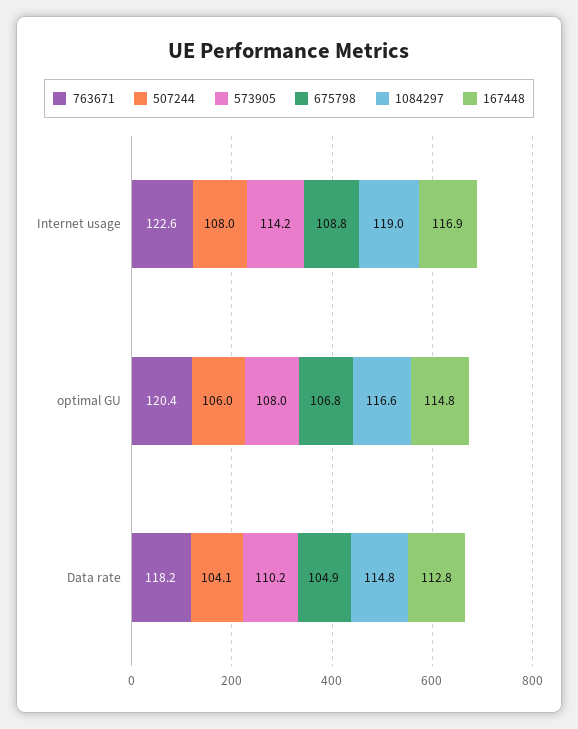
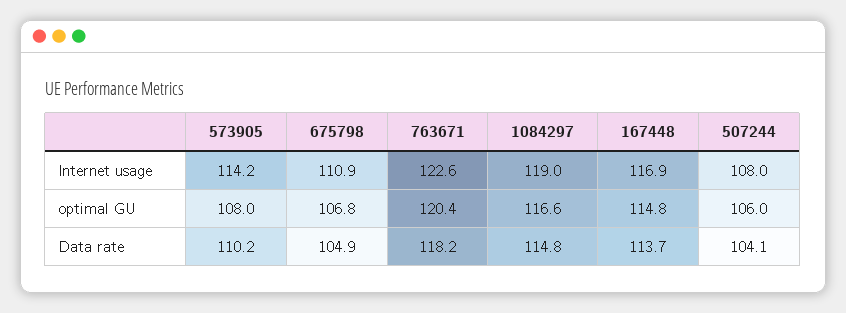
675798, Internet usage: 108.8 -> 110.9
167448, Data rate: 112.8 -> 113.7

